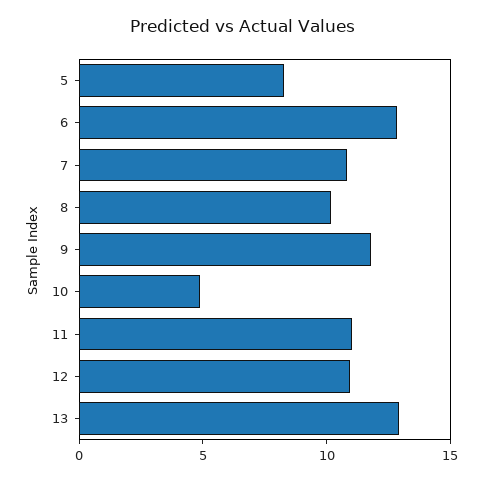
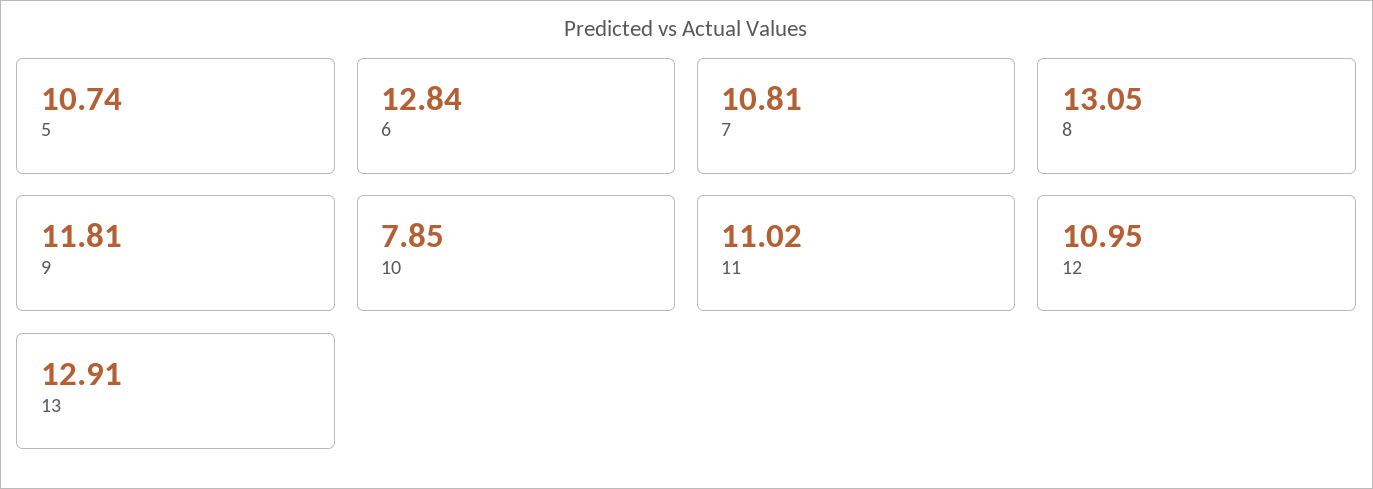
5: 8 -> 10.74
8: 10 -> 13.05
10: 5 -> 7.85

